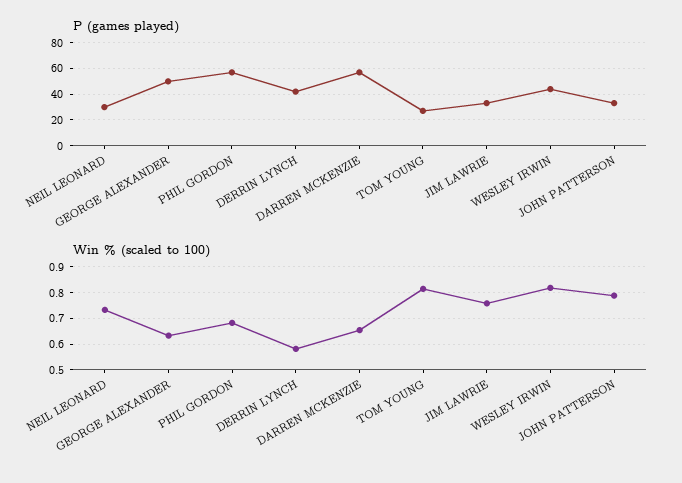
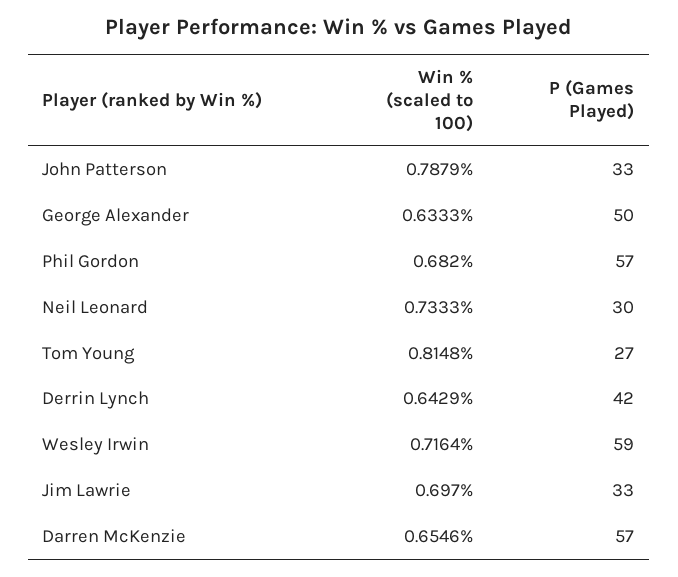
P (games played), WESLEY IRWIN: 45 -> 59
Win % (scaled to 100), DERRIN LYNCH: 0.575 -> 0.6429
Win % (scaled to 100), JIM LAWRIE: 0.75 -> 0.697
Win % (scaled to 100), WESLEY IRWIN: 0.825 -> 0.7164

